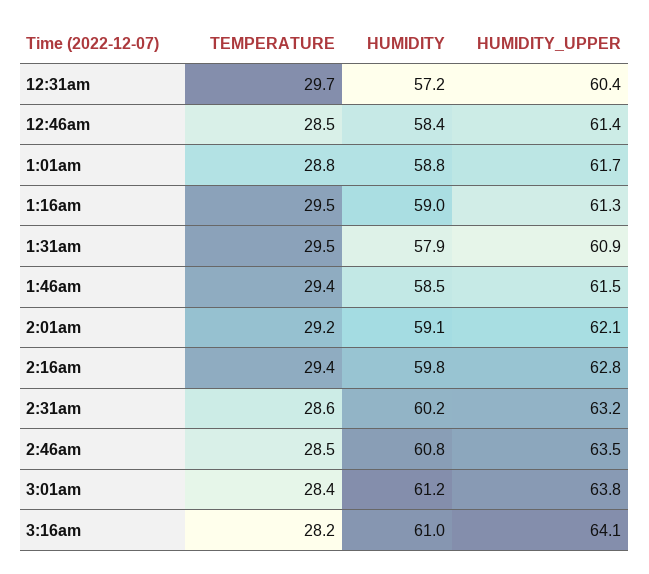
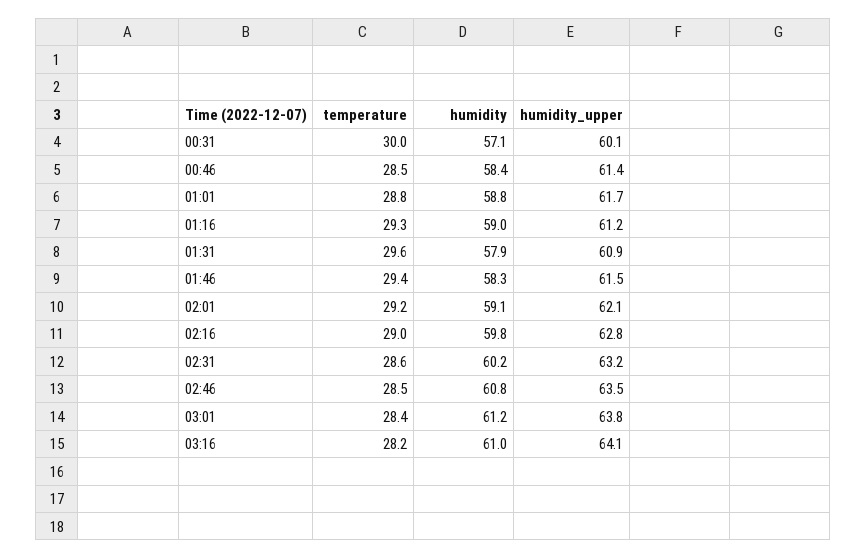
TEMPERATURE, 12:31am: 29.7 -> 30
HUMIDITY, 12:31am: 57.2 -> 57.1
HUMIDITY_UPPER, 12:31am: 60.4 -> 60.1
TEMPERATURE, 1:16am: 29.5 -> 29.3
HUMIDITY_UPPER, 1:16am: 61.3 -> 61.2
TEMPERATURE, 1:31am: 29.5 -> 29.6
HUMIDITY, 1:46am: 58.5 -> 58.3
TEMPERATURE, 2:16am: 29.4 -> 29

